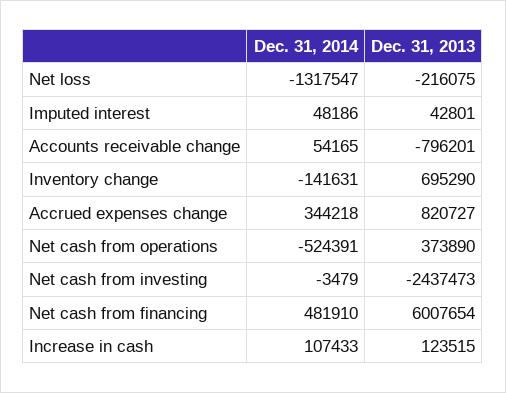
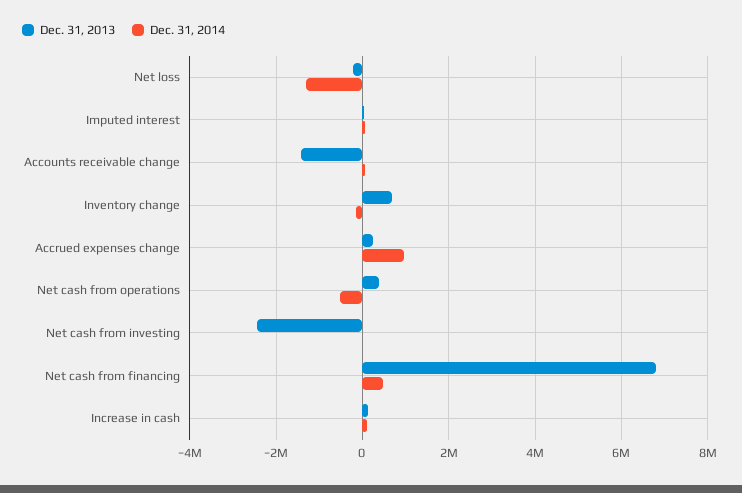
Dec. 31, 2013, Accounts receivable change: -796201 -> -1400000
Dec. 31, 2014, Accrued expenses change: 344218 -> 1000000
Dec. 31, 2013, Accrued expenses change: 820727 -> 200000
Dec. 31, 2013, Net cash from financing: 6007654 -> 6800000

